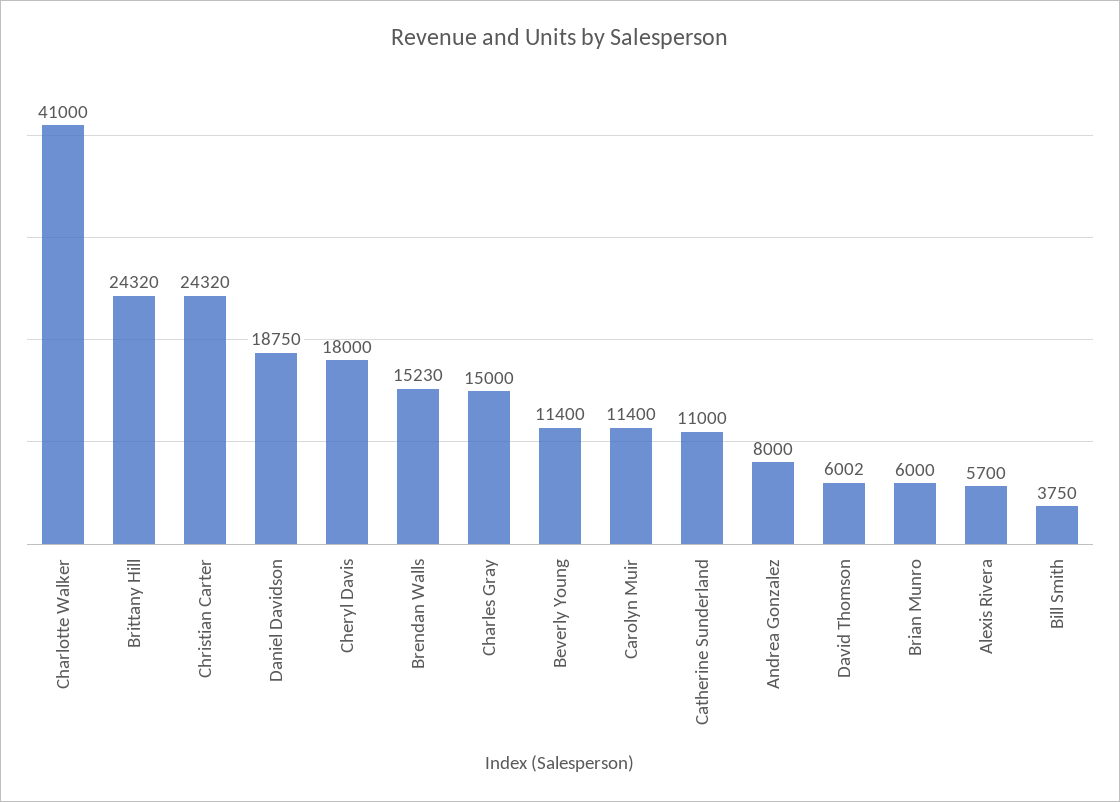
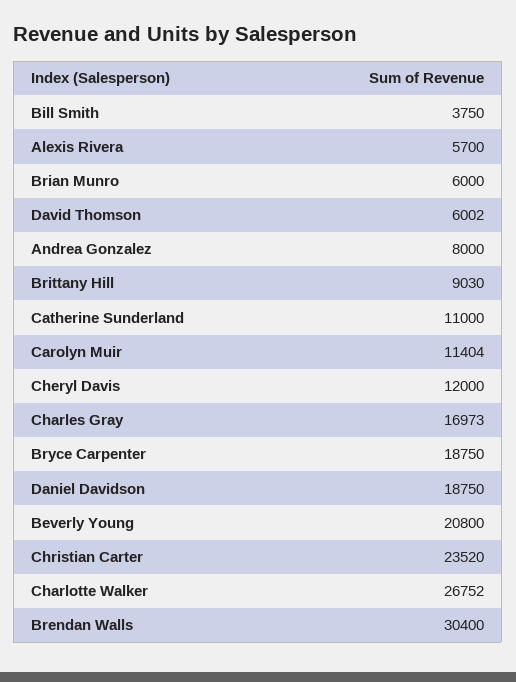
Charlotte Walker: 41000 -> 26752
Brittany Hill: 24320 -> 9030
Christian Carter: 24320 -> 23520
Cheryl Davis: 18000 -> 12000
Brendan Walls: 15230 -> 30400
Charles Gray: 15000 -> 16973
Beverly Young: 11400 -> 20800
Carolyn Muir: 11400 -> 11404
Bryce Carpenter: none -> 18750

